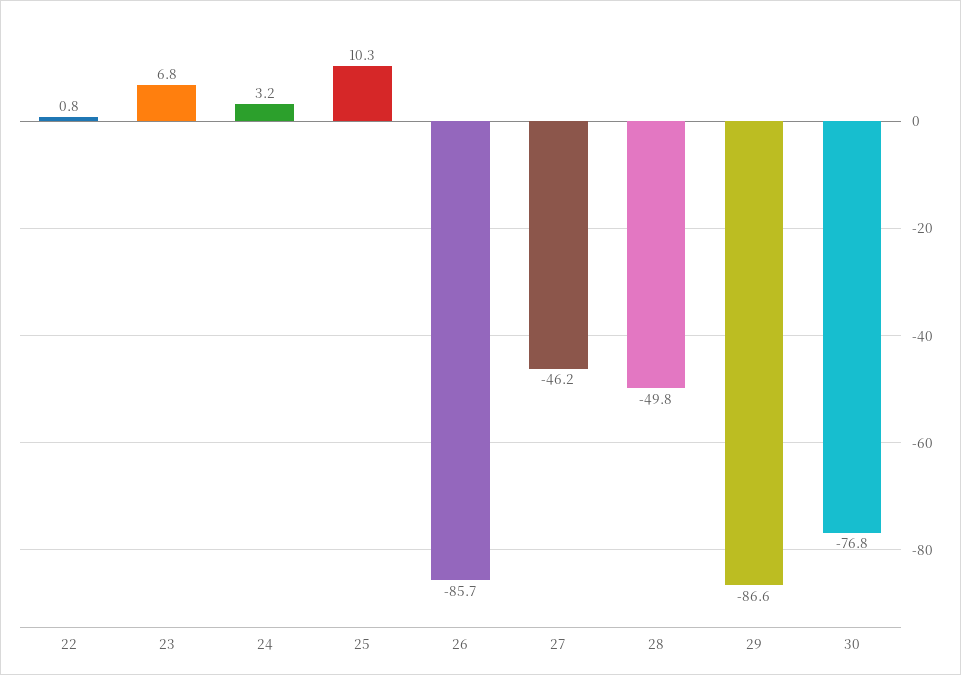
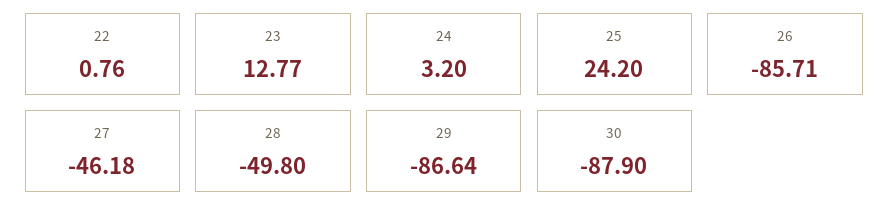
23: 6.8 -> 12.77
25: 10.3 -> 24.2
30: -76.8 -> -87.9

